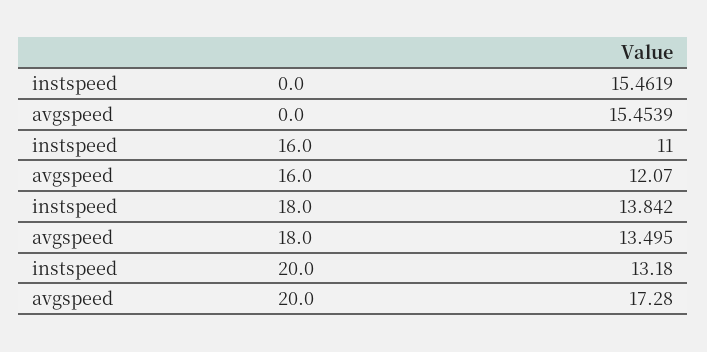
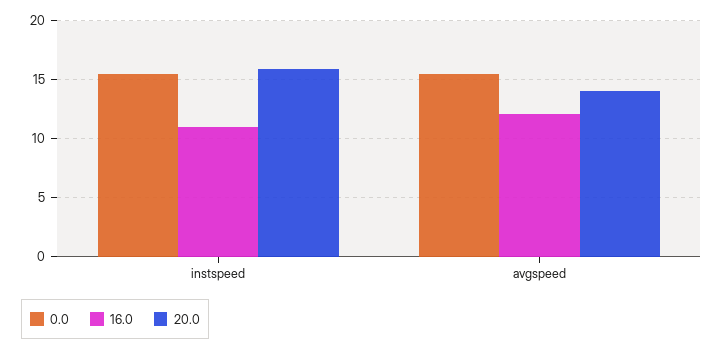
18.0, instspeed: 13.842 -> none
18.0, avgspeed: 13.495 -> none
20.0, instspeed: 13.18 -> 16
20.0, avgspeed: 17.28 -> 14

